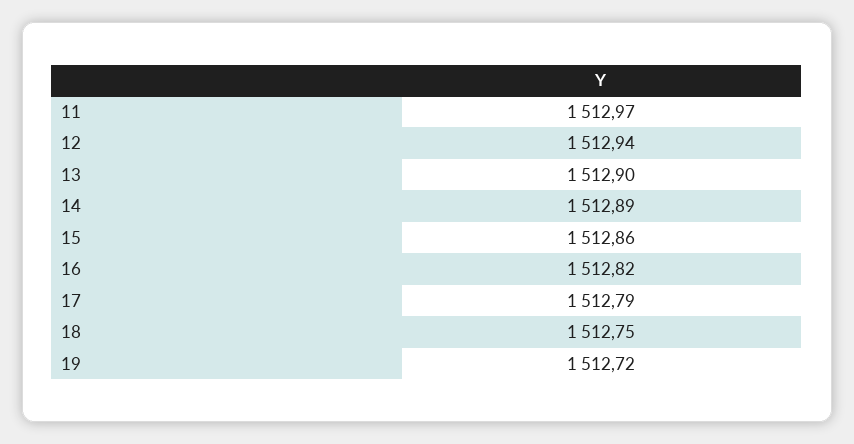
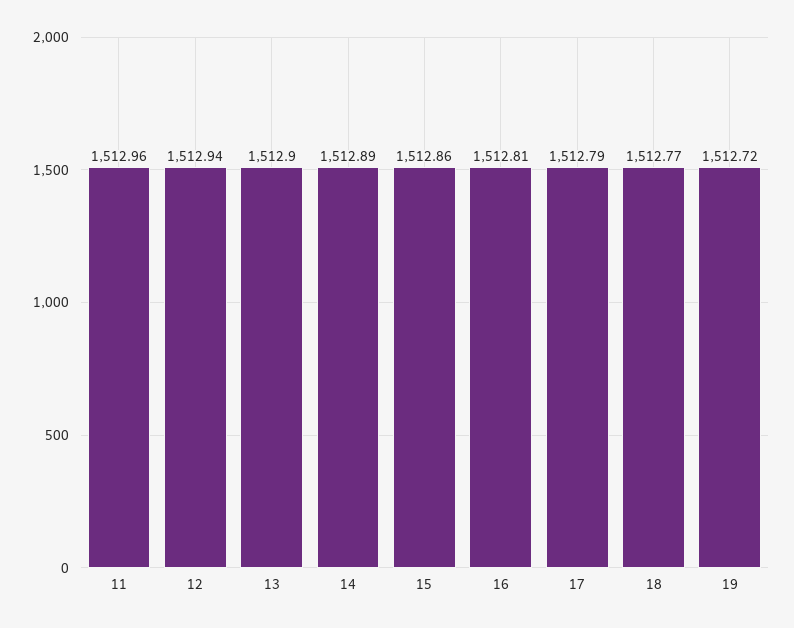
11: 1512.97 -> 1512.96
16: 1512.82 -> 1512.81
18: 1512.75 -> 1512.77

